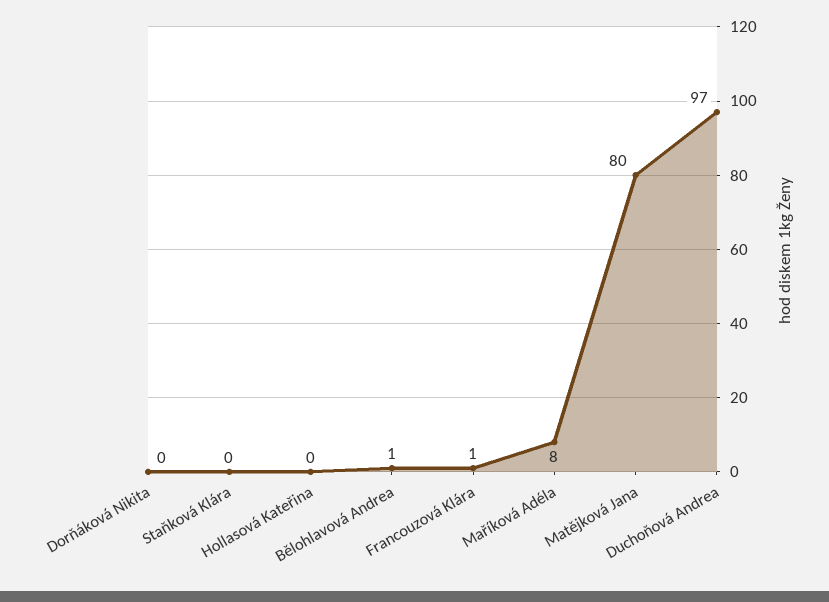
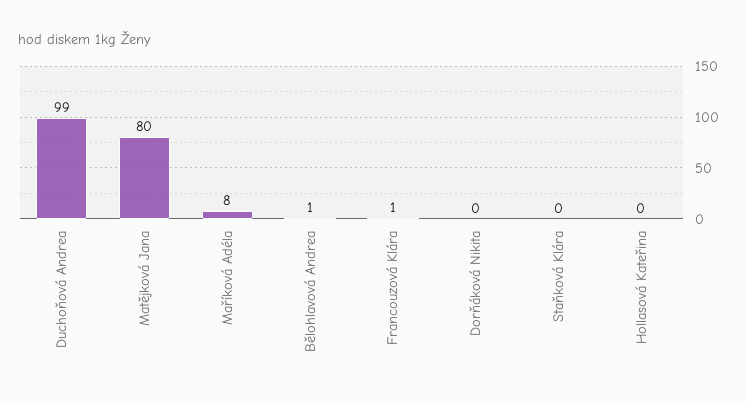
Duchoňová Andrea: 97 -> 99

